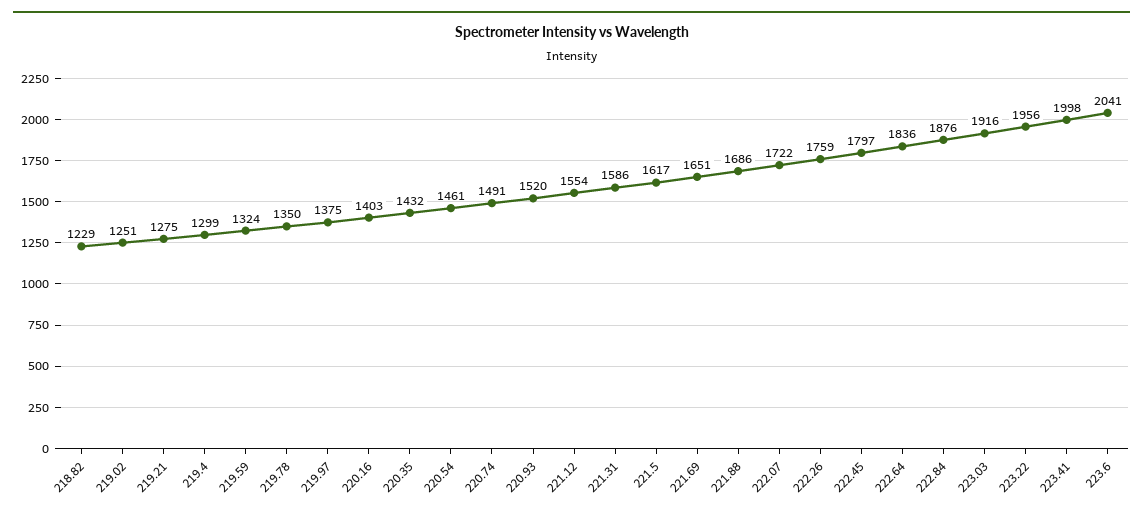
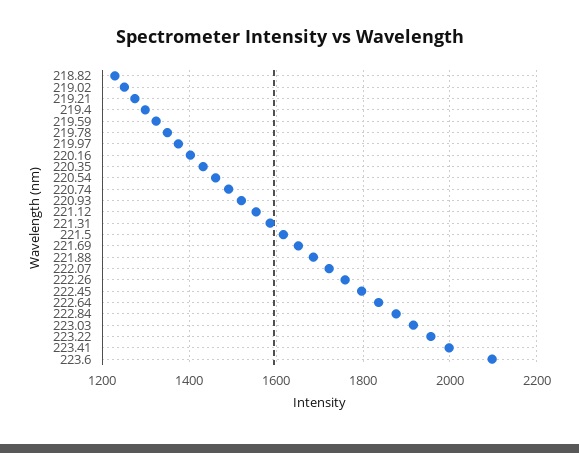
223.6: 2041 -> 2100

